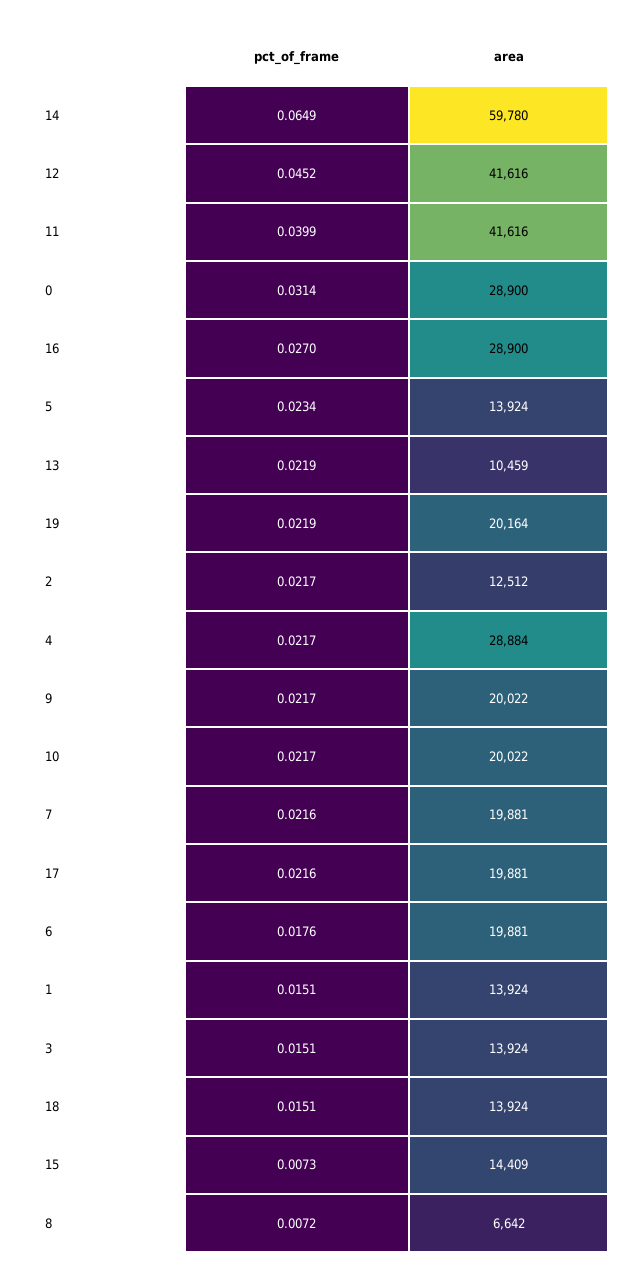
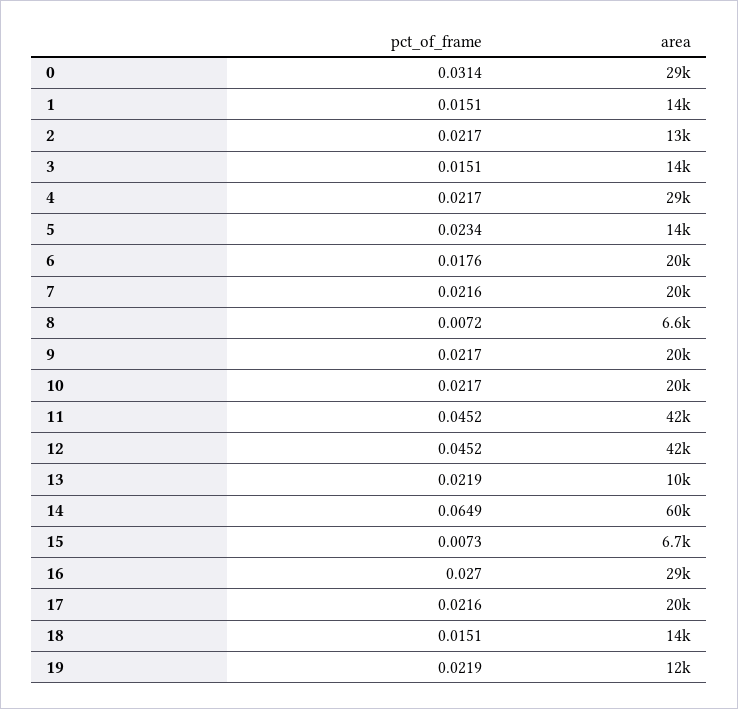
pct_of_frame, 11: 0.0399 -> 0.0452
area, 19: 20164 -> 12000
area, 15: 14409 -> 6700

